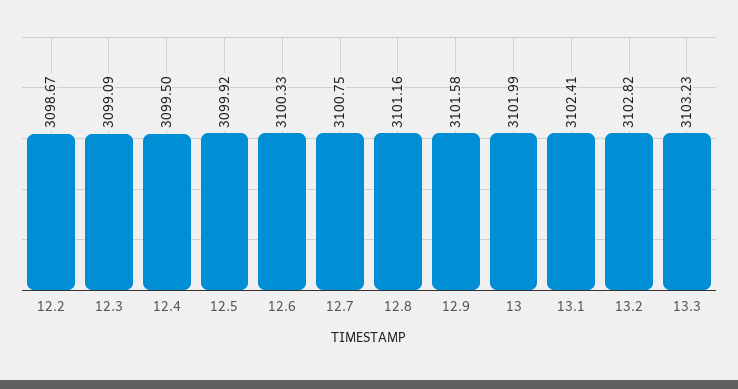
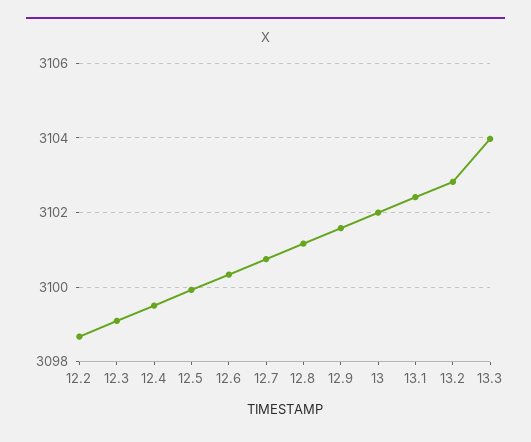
13.3: 3103.23 -> 3104

